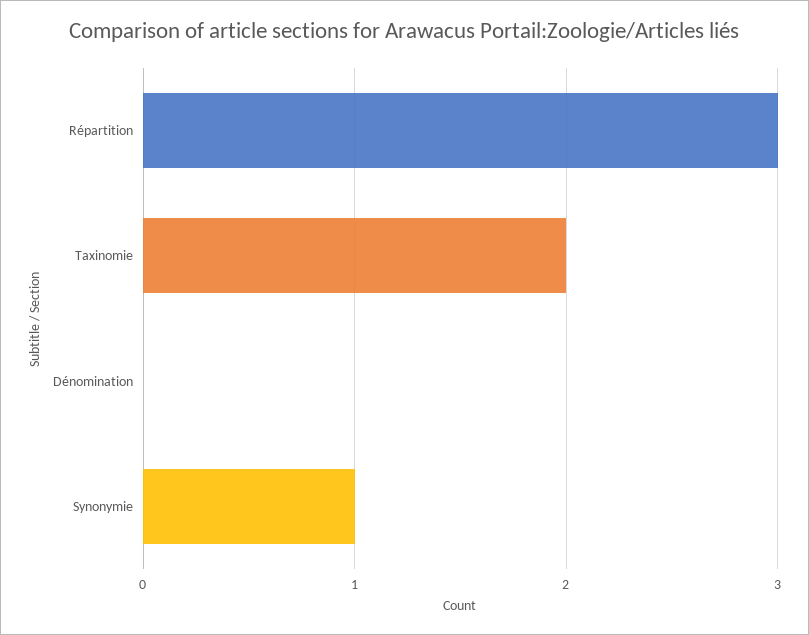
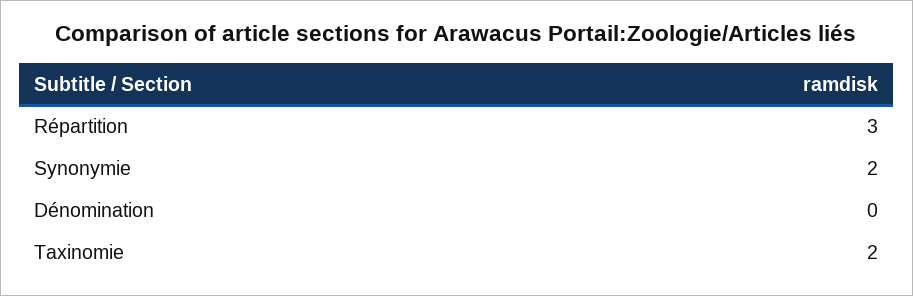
Synonymie: 1 -> 2

